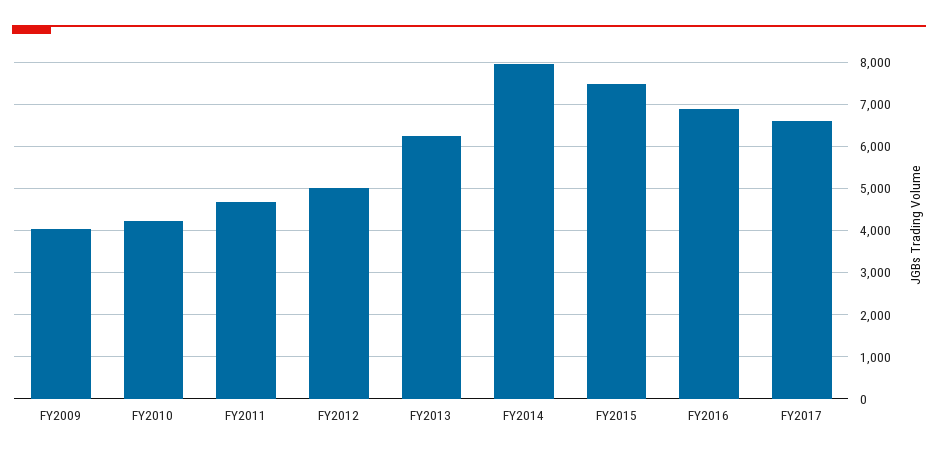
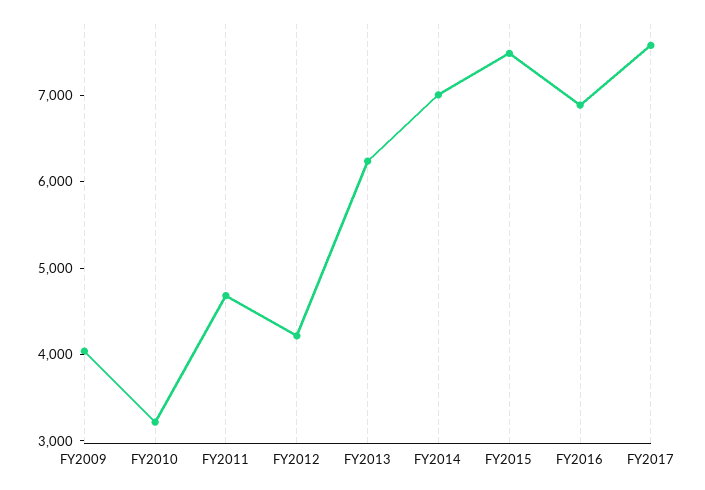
FY2010: 4200 -> 3200
FY2012: 5000 -> 4200
FY2014: 8000 -> 7000
FY2017: 6600 -> 7600

